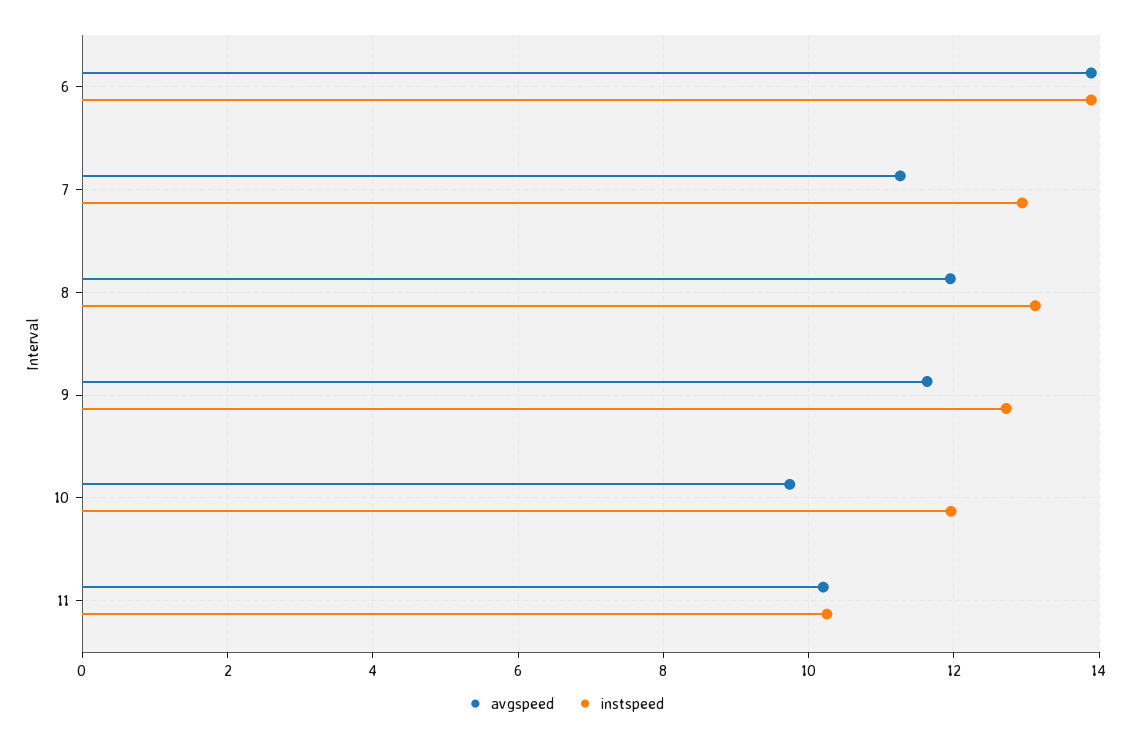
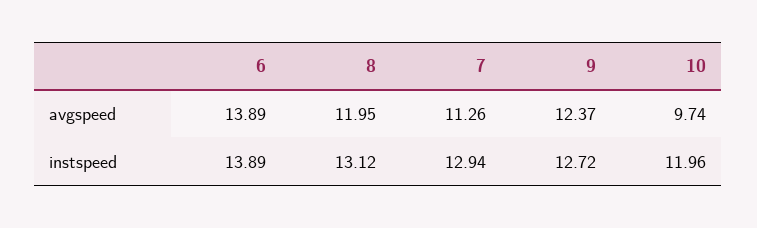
avgspeed, 9: 11.6 -> 12.37
avgspeed, 11: 10.2 -> none
instspeed, 11: 10.2 -> none

